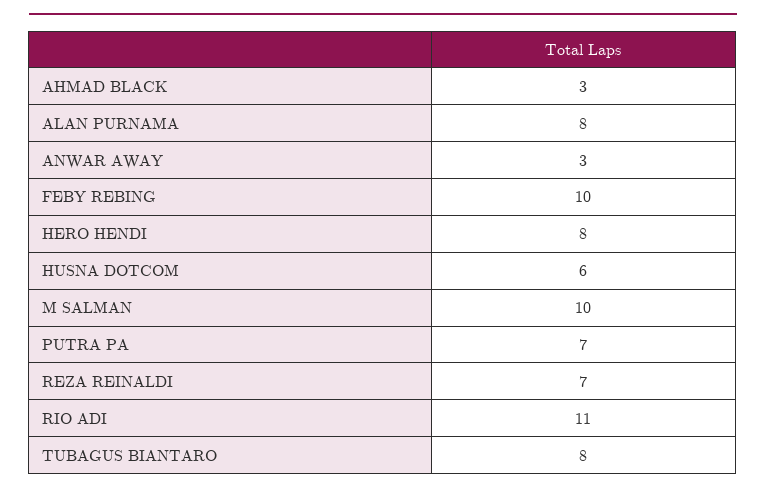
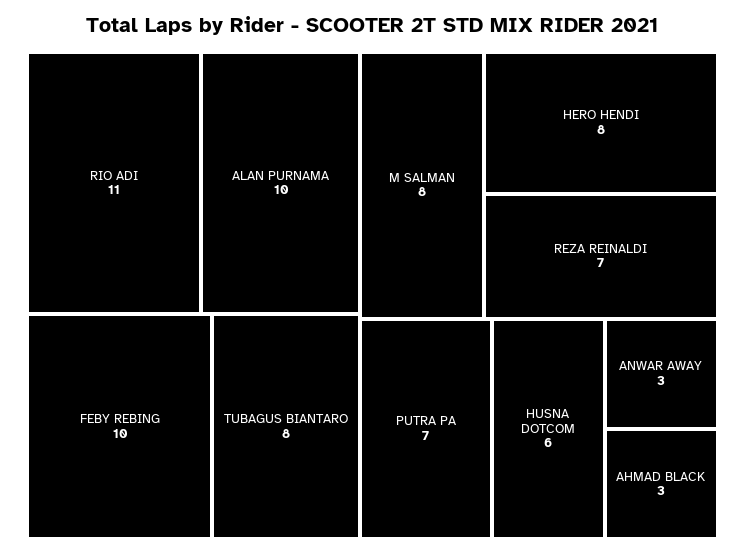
ALAN PURNAMA: 8 -> 10
M SALMAN: 10 -> 8

